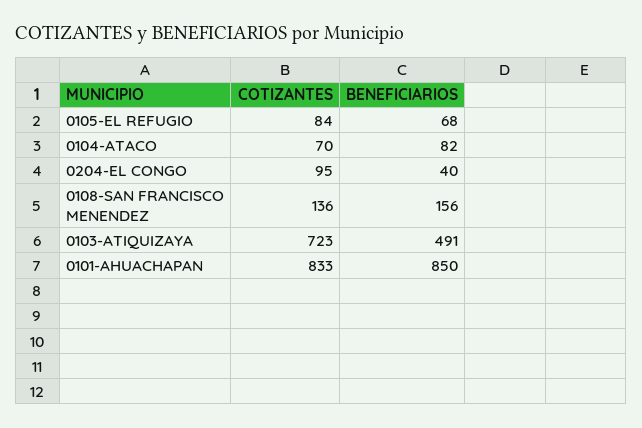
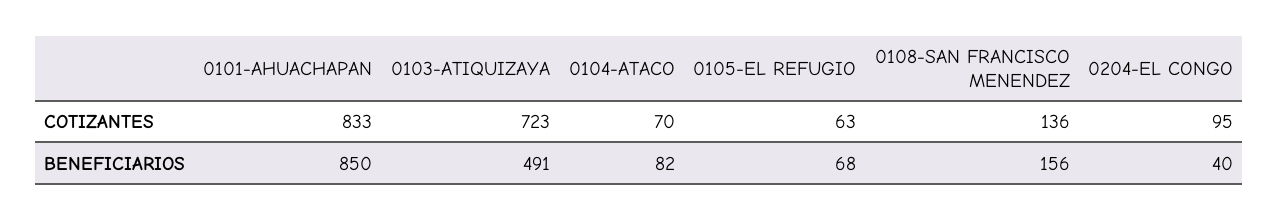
COTIZANTES, 0105-EL REFUGIO: 84 -> 63

